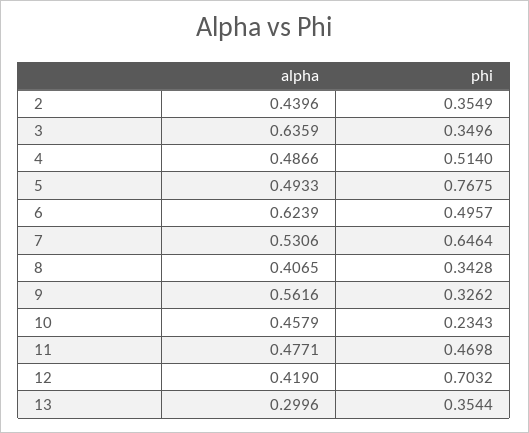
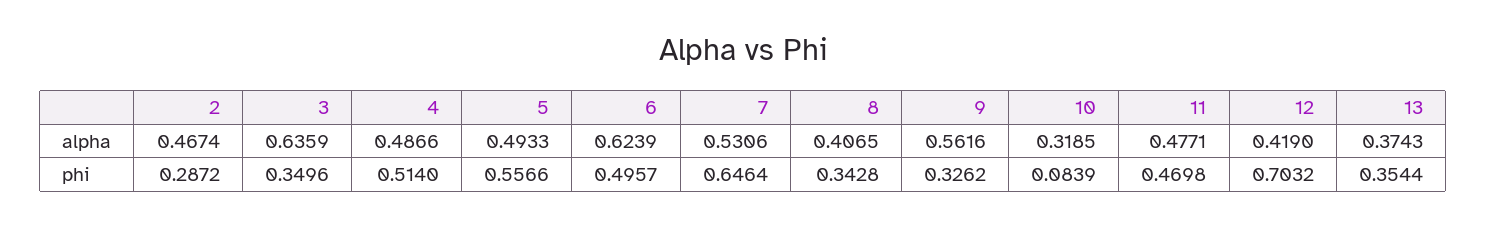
alpha, 2: 0.4396 -> 0.4674
phi, 2: 0.3549 -> 0.2872
phi, 5: 0.7675 -> 0.5566
alpha, 10: 0.4579 -> 0.3185
phi, 10: 0.2343 -> 0.0839
alpha, 13: 0.2996 -> 0.3743

